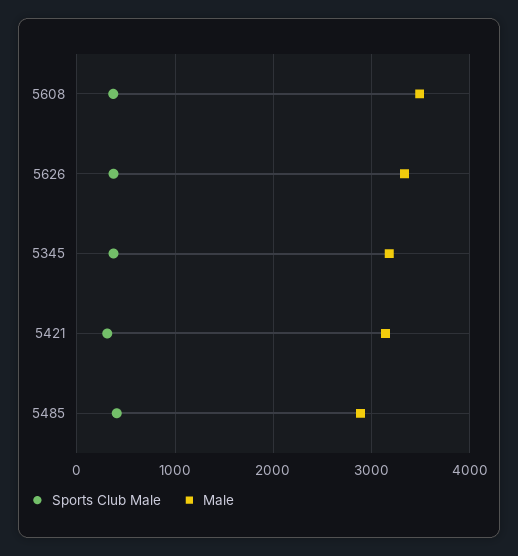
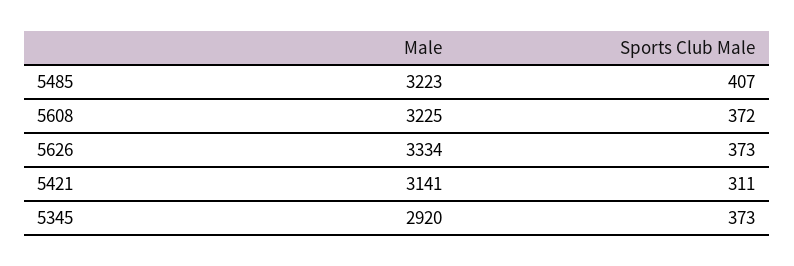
Male, 5608: 3500 -> 3225
Male, 5345: 3200 -> 2920
Male, 5485: 2900 -> 3223

